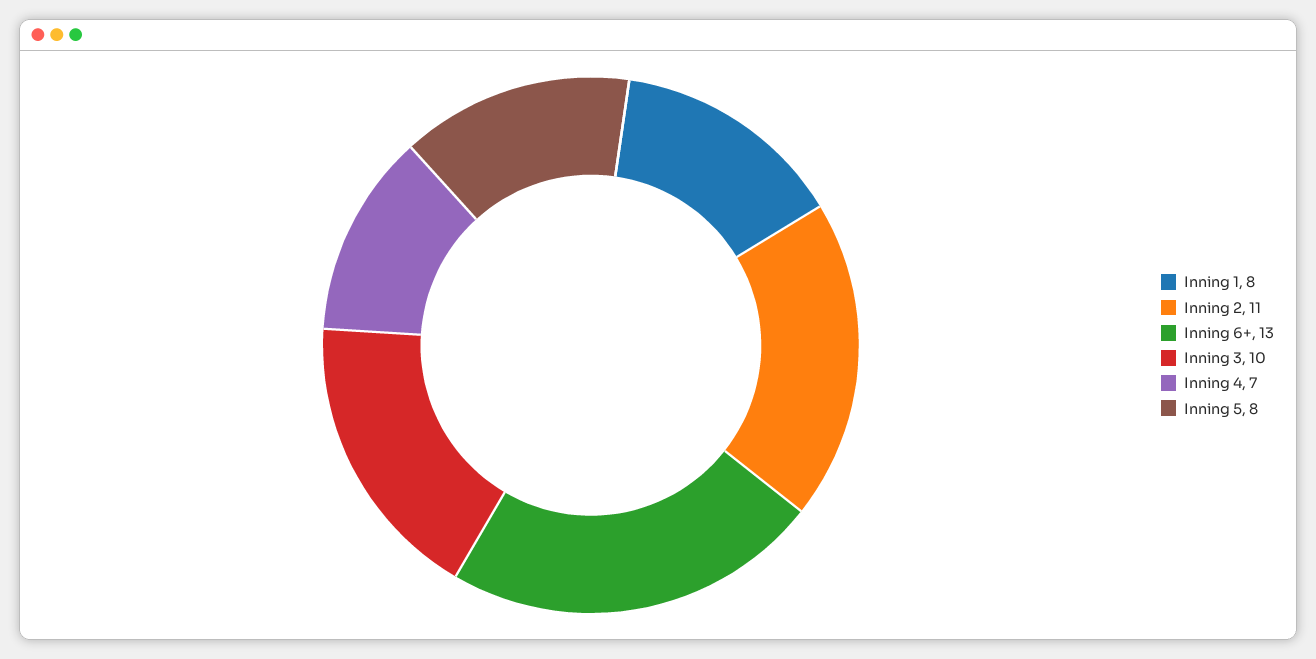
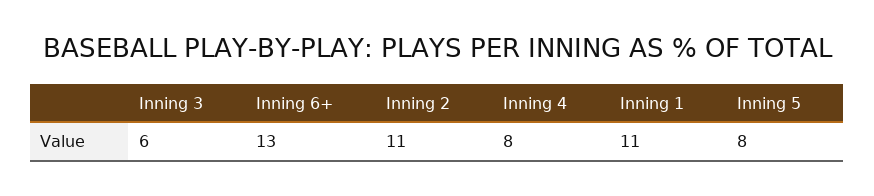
Inning 1: 8 -> 11
Inning 3: 10 -> 6
Inning 4: 7 -> 8

